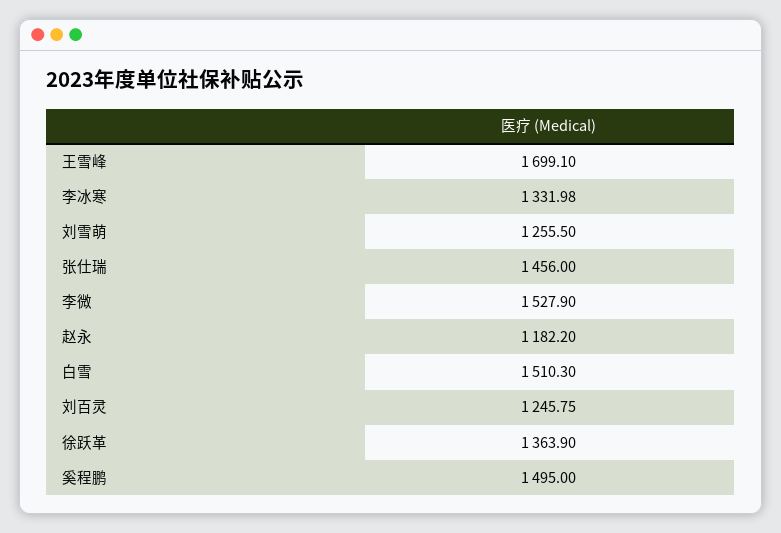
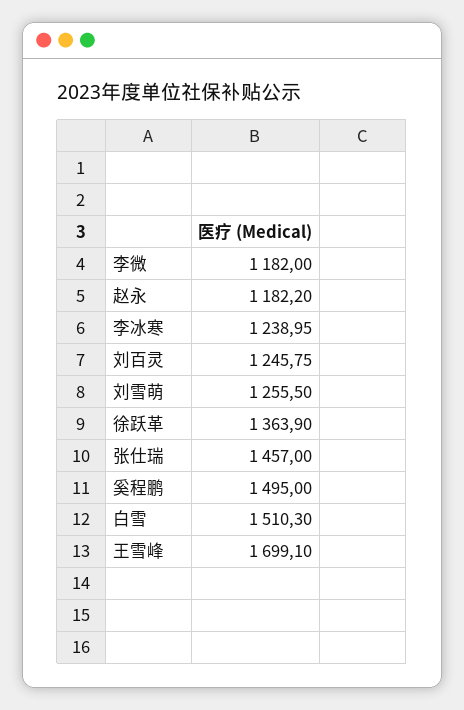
李冰寒: 1331.98 -> 1238.95
张仕瑞: 1456 -> 1457
李微: 1527.9 -> 1182

